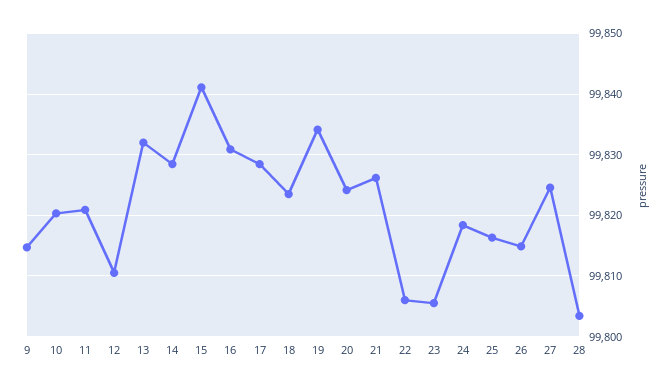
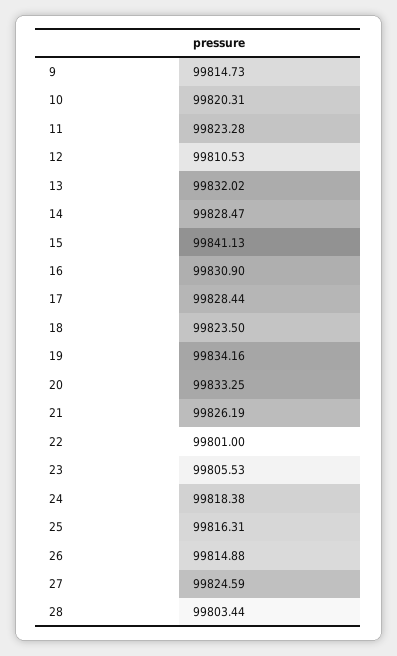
11: 99821 -> 99823.28
20: 99824 -> 99833.25
22: 99806 -> 99801

